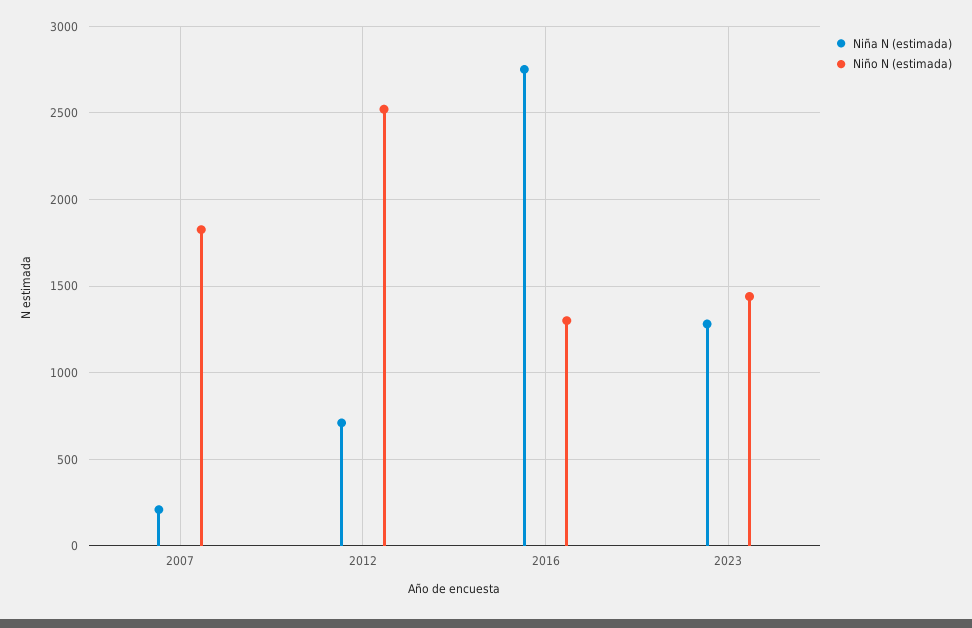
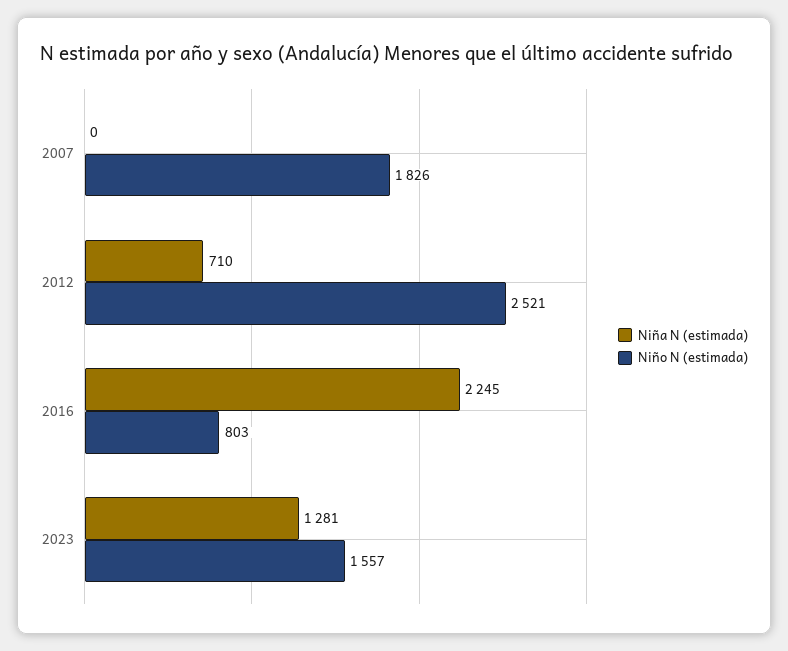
Niña N (estimada), 2007: 200 -> 0
Niña N (estimada), 2016: 2750 -> 2245
Niño N (estimada), 2016: 1300 -> 803
Niño N (estimada), 2023: 1450 -> 1557

